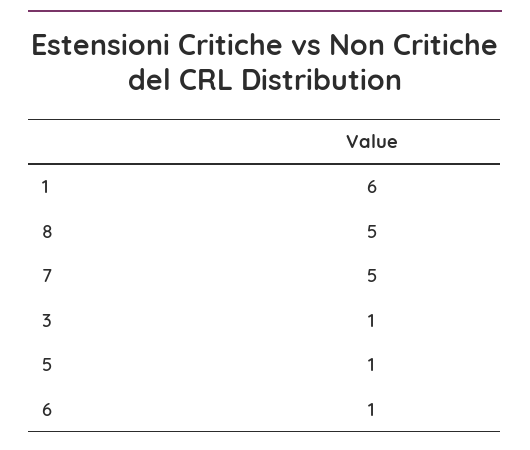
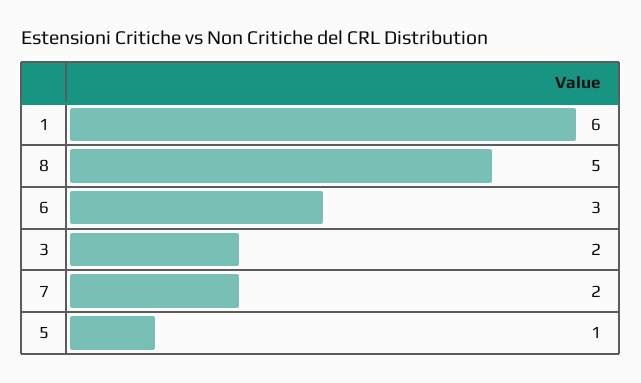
7: 5 -> 2
3: 1 -> 2
6: 1 -> 3

